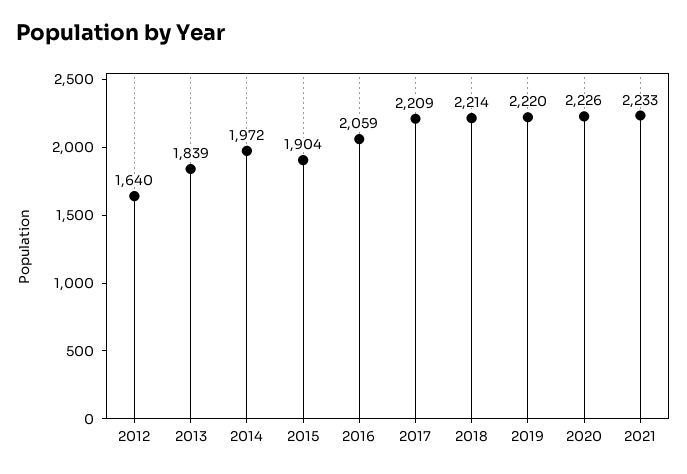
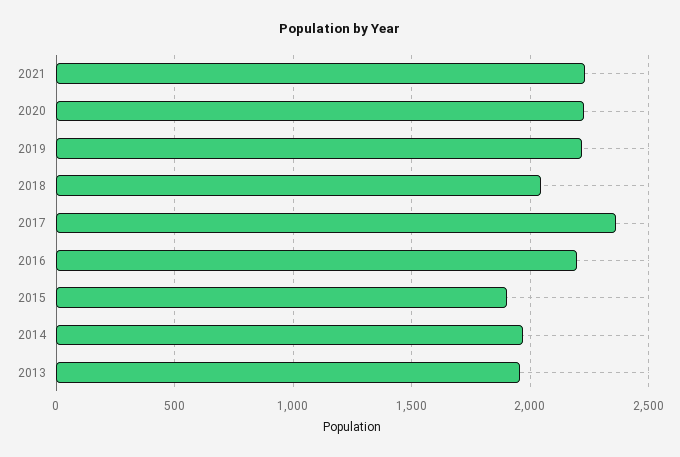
2012: 1640 -> none
2013: 1839 -> 1950
2016: 2059 -> 2200
2017: 2209 -> 2350
2018: 2214 -> 2050

